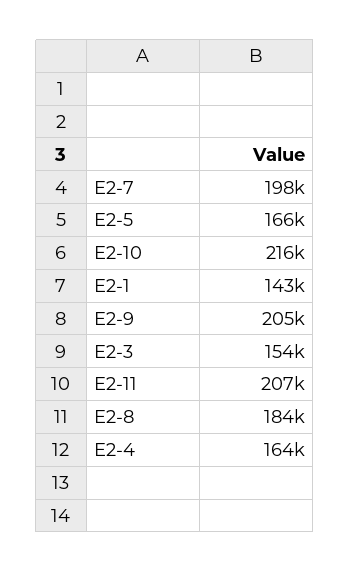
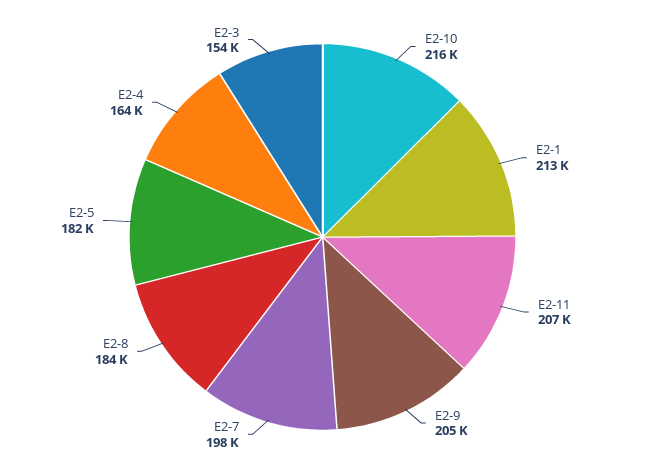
E2-5: 166000 -> 182000
E2-1: 143000 -> 213000

